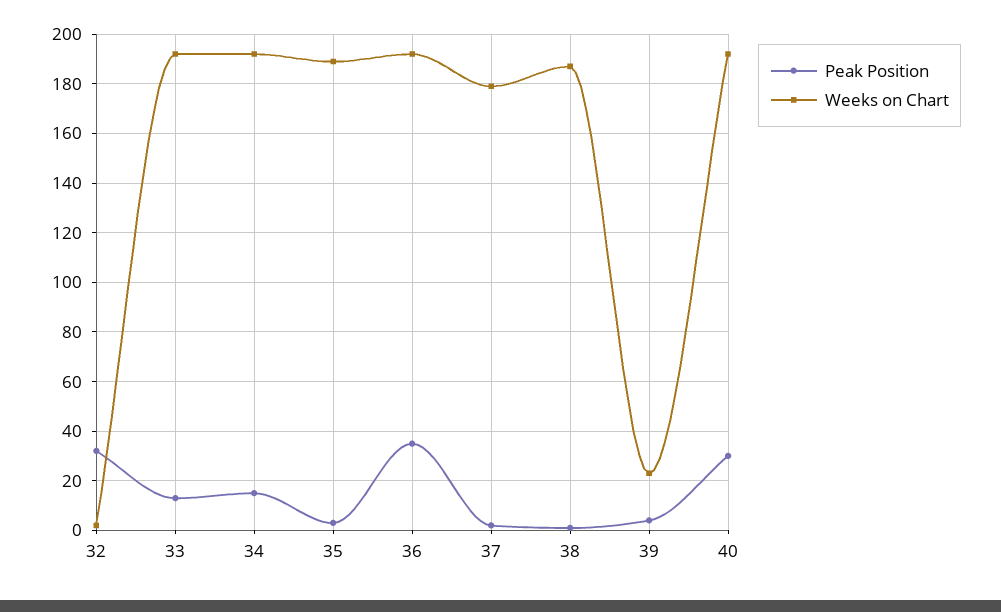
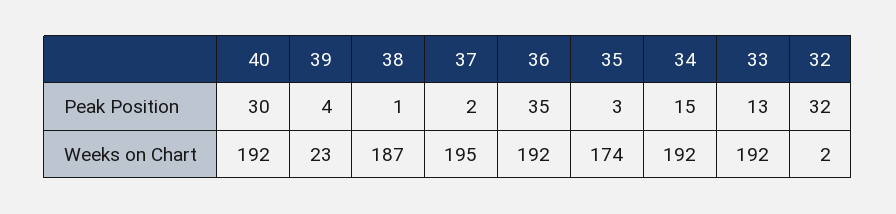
Weeks on Chart, 35: 190 -> 174
Weeks on Chart, 37: 180 -> 195

